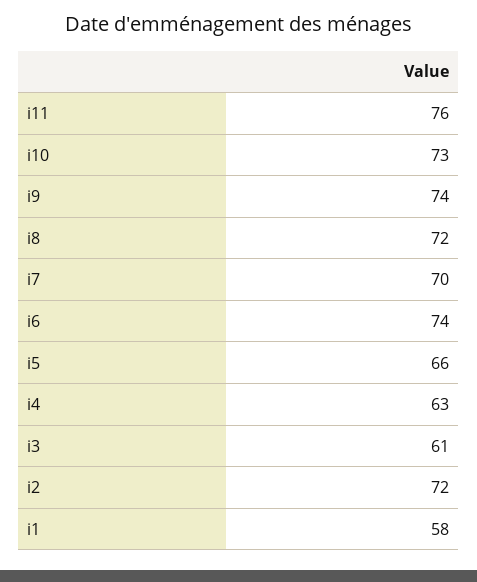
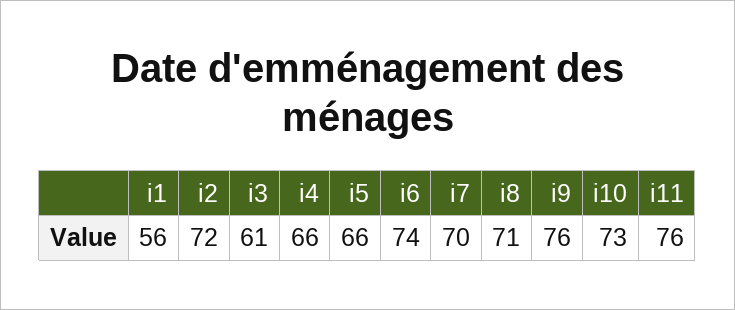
i9: 74 -> 76
i8: 72 -> 71
i4: 63 -> 66
i1: 58 -> 56

